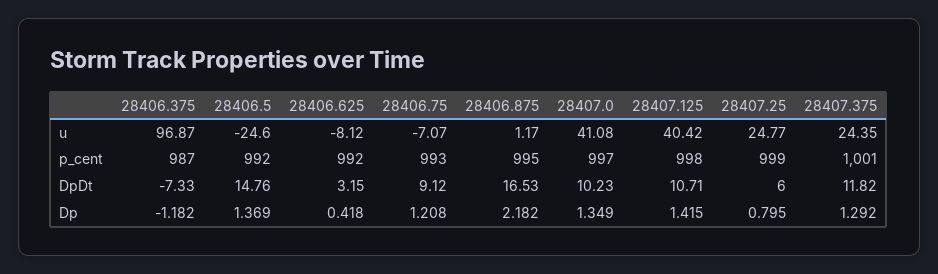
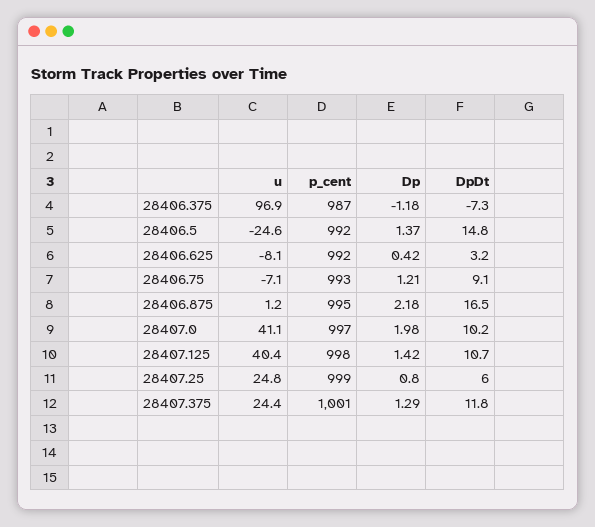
28407.0, Dp: 1.349 -> 1.98

